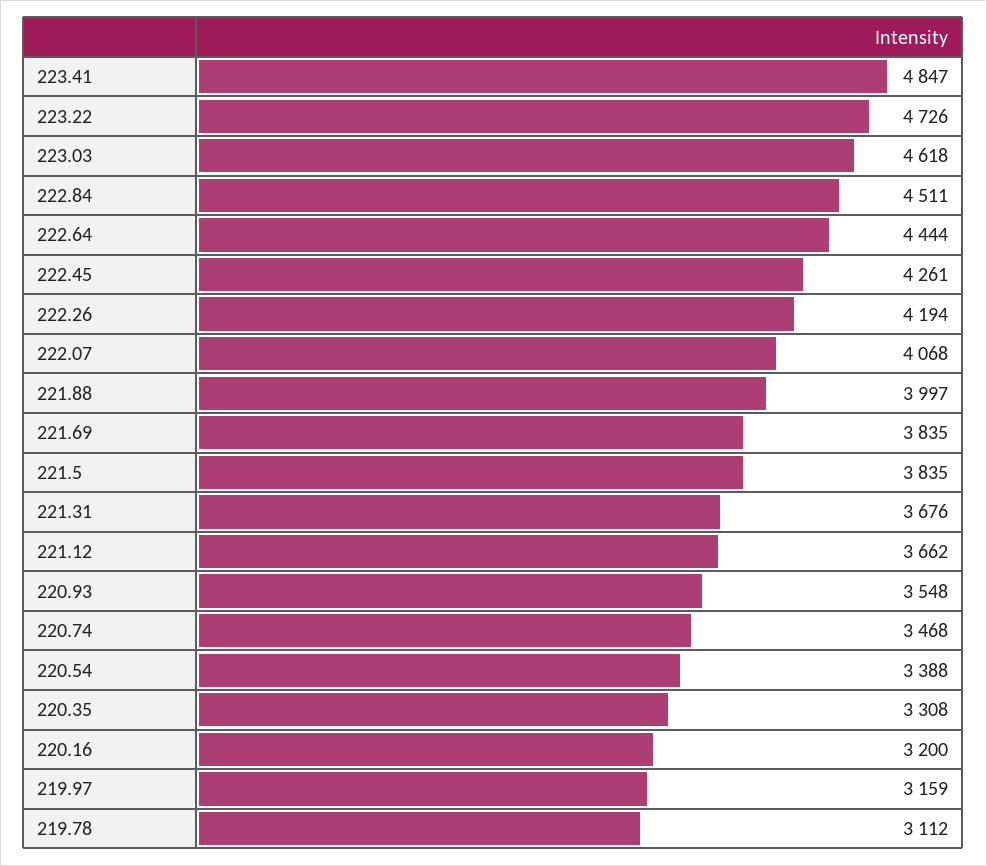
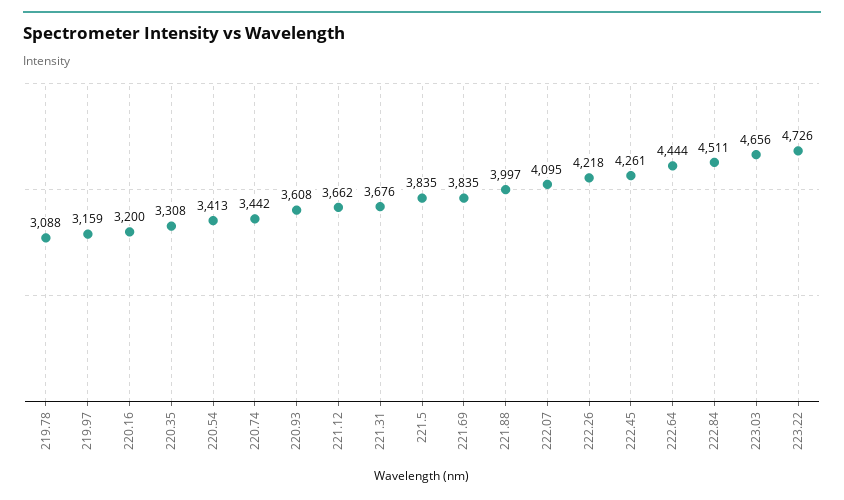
223.41: 4847 -> none
223.03: 4618 -> 4656
222.26: 4194 -> 4218
222.07: 4068 -> 4095
220.93: 3548 -> 3608
220.74: 3468 -> 3442
220.54: 3388 -> 3413
219.78: 3112 -> 3088

